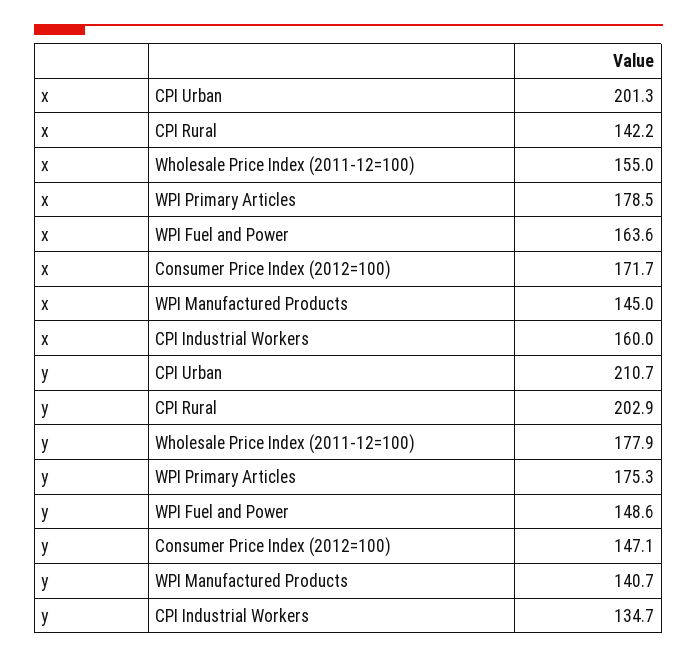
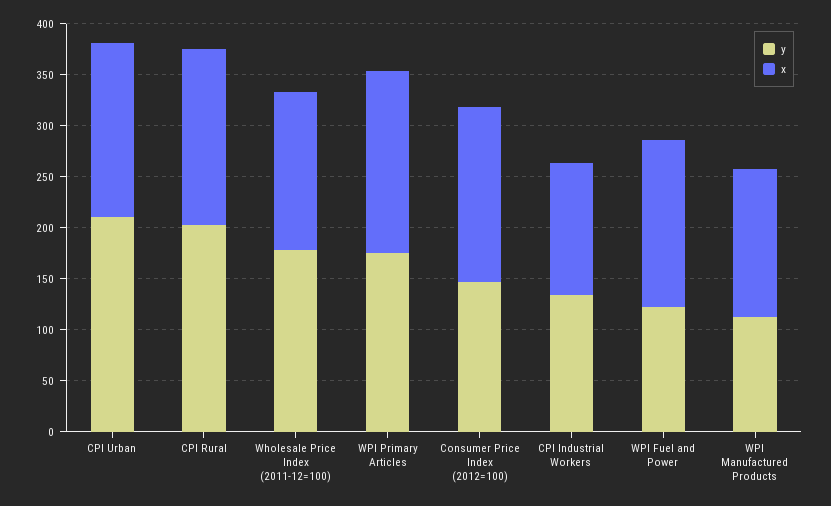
x, CPI Urban: 201.3 -> 170
x, CPI Rural: 142.2 -> 170
x, CPI Industrial Workers: 160 -> 130
y, WPI Fuel and Power: 148.6 -> 120
y, WPI Manufactured Products: 140.7 -> 110

